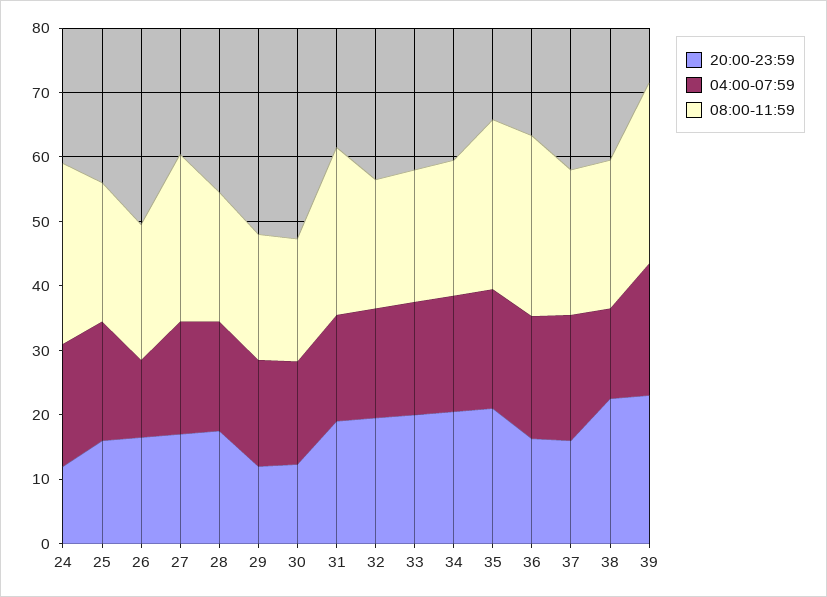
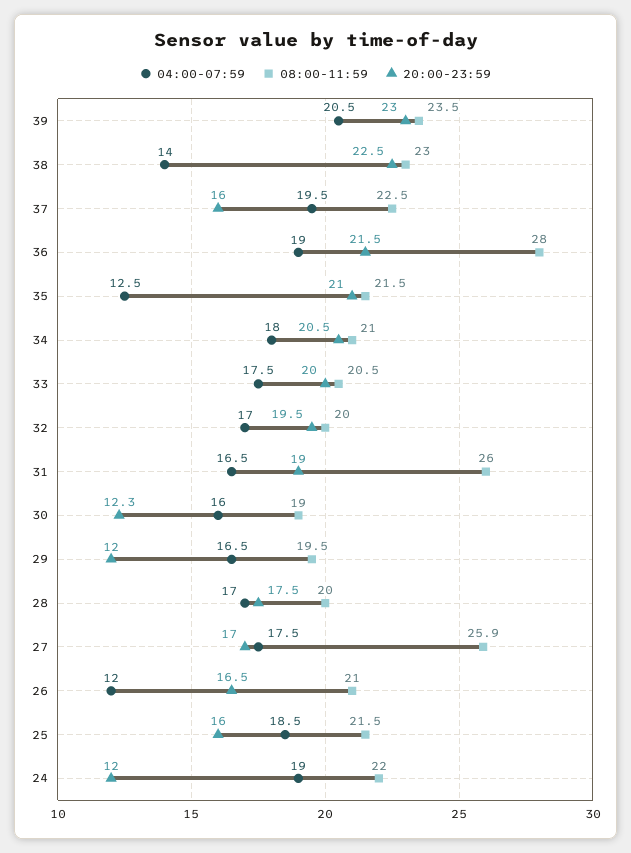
08:00-11:59, 24: 28 -> 22
04:00-07:59, 35: 18 -> 12.5
08:00-11:59, 35: 26 -> 21.5
20:00-23:59, 36: 16 -> 21.5
08:00-11:59, 39: 28 -> 23.5

